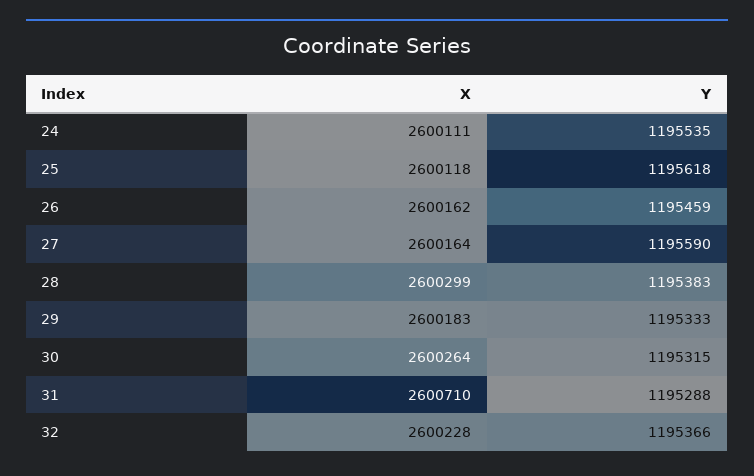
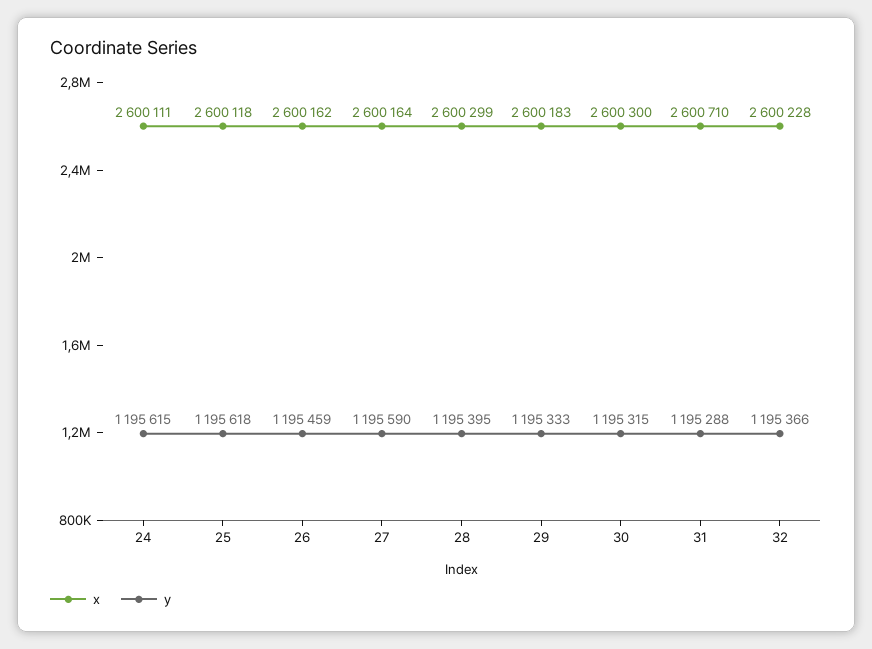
Y, 24: 1195535 -> 1195615
Y, 28: 1195383 -> 1195395
X, 30: 2600264 -> 2600300

